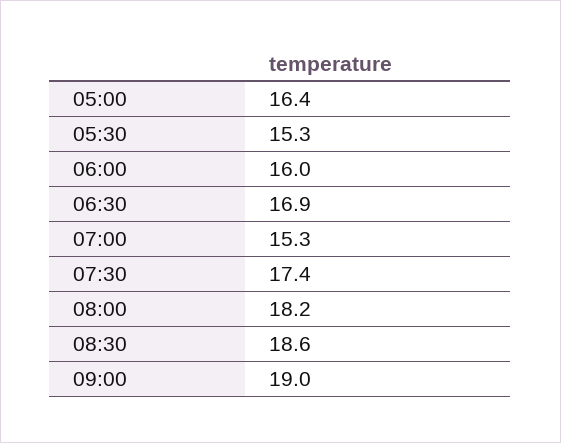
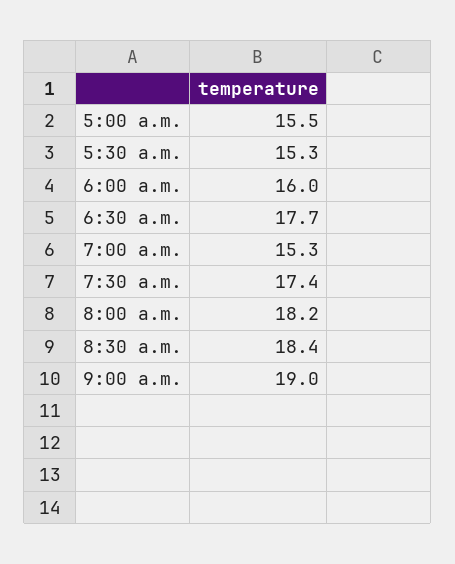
05:00: 16.4 -> 15.5
06:30: 16.9 -> 17.7
08:30: 18.6 -> 18.4

